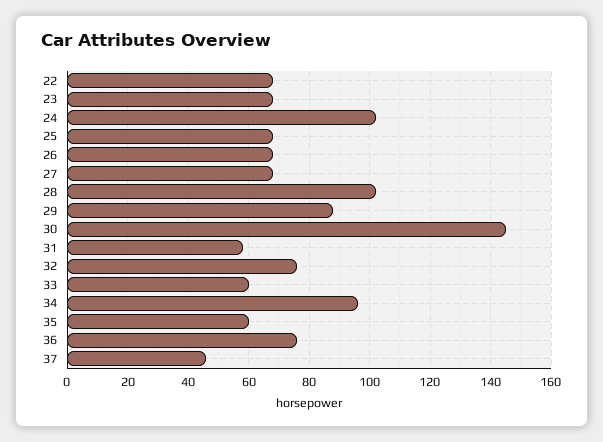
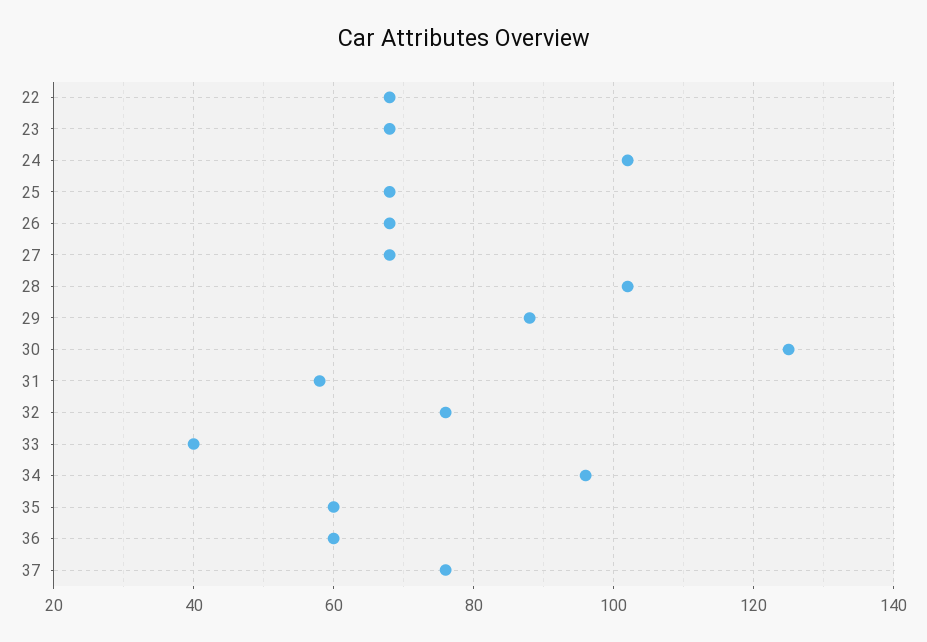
30: 145 -> 125
33: 60 -> 40
36: 75 -> 60
37: 45 -> 75

